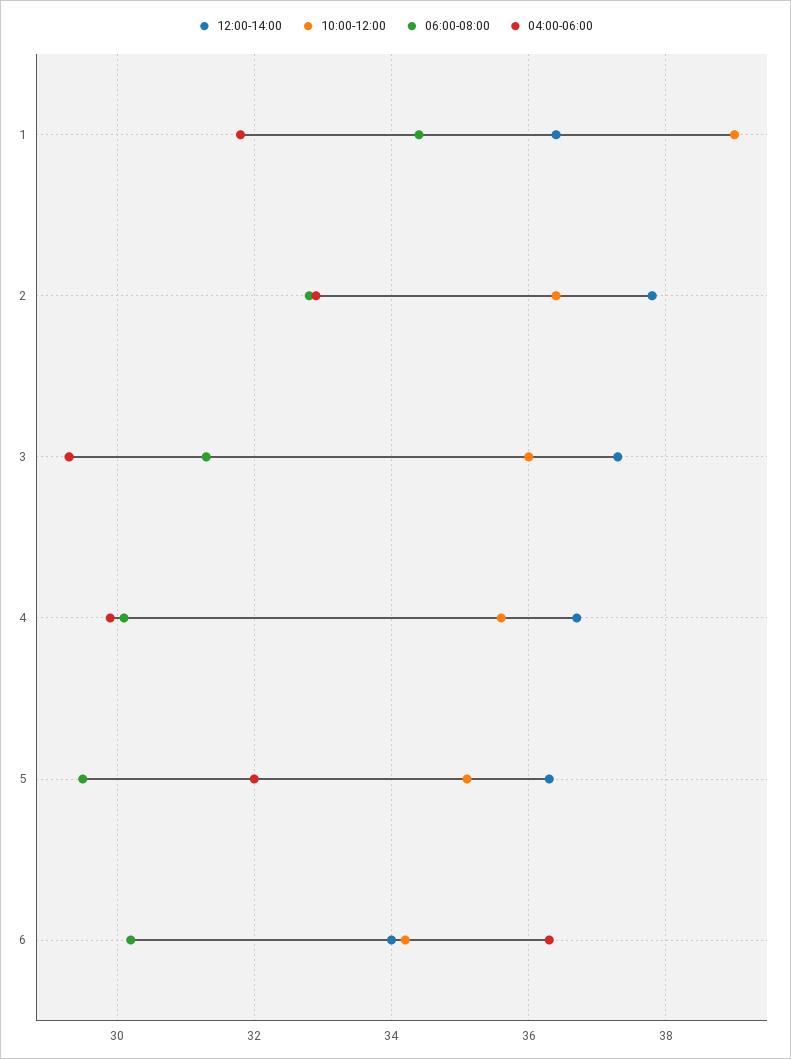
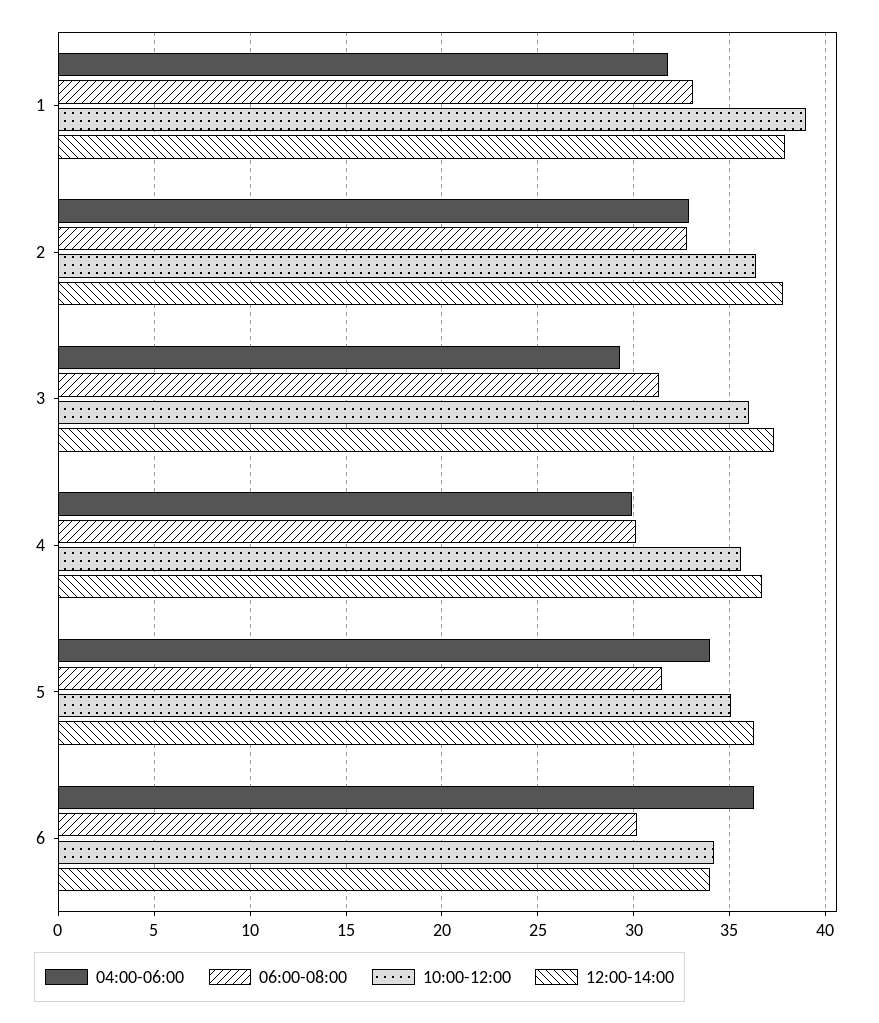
12:00-14:00, 1: 36.5 -> 38
06:00-08:00, 1: 34.5 -> 33
06:00-08:00, 5: 29.5 -> 31.5
04:00-06:00, 5: 32 -> 34

